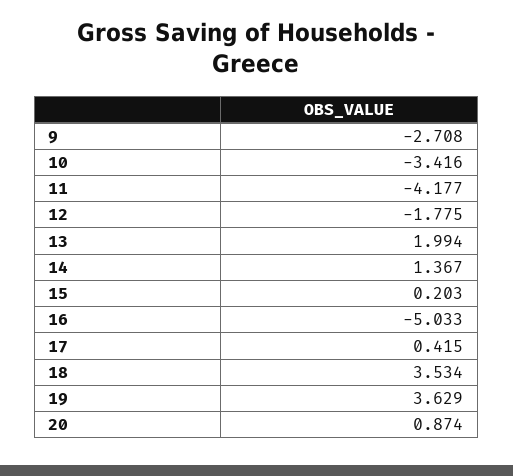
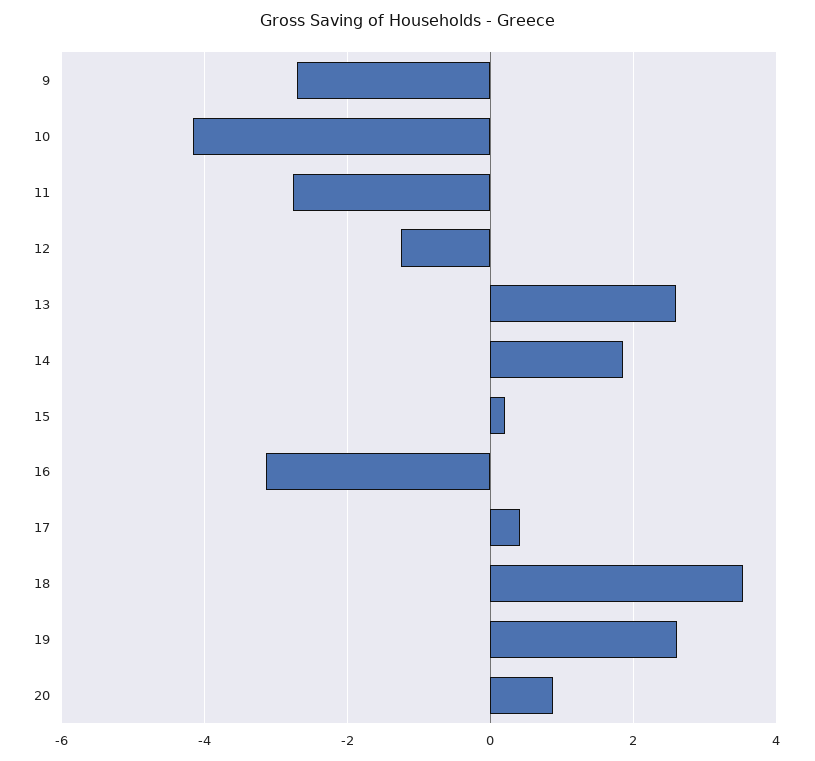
10: -3.416 -> -4.2
11: -4.177 -> -2.8
12: -1.775 -> -1.2
13: 1.994 -> 2.6
14: 1.367 -> 1.8
16: -5.033 -> -3.2
19: 3.629 -> 2.6

